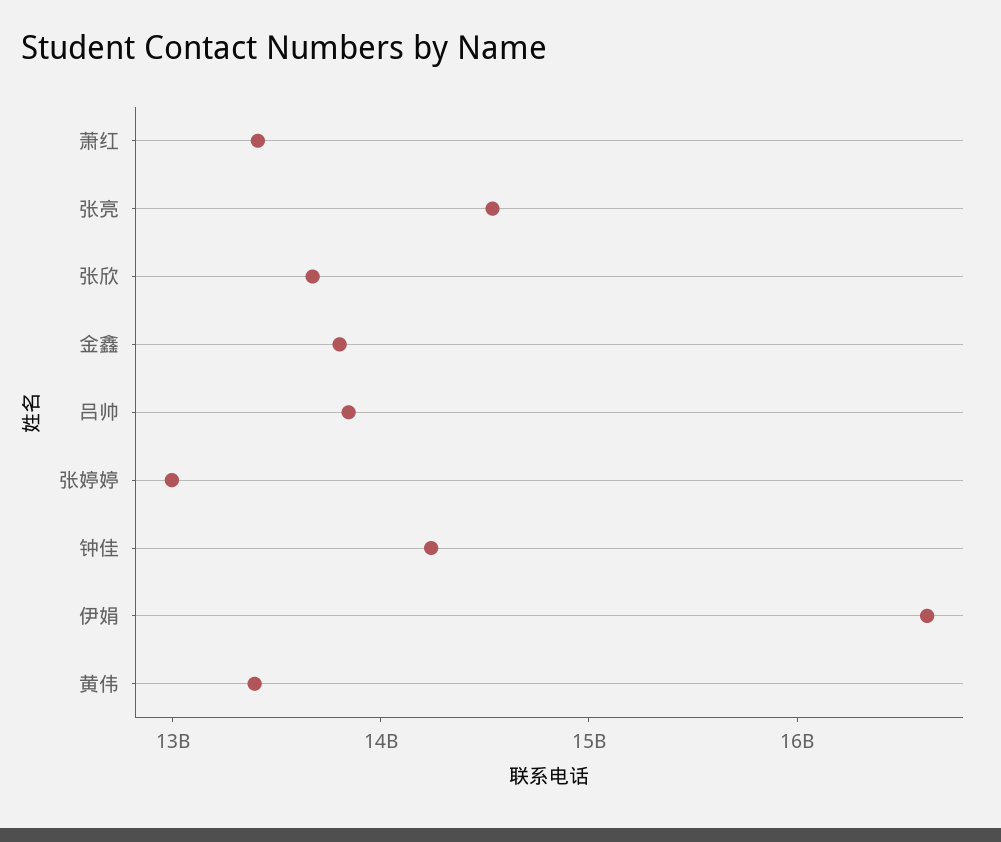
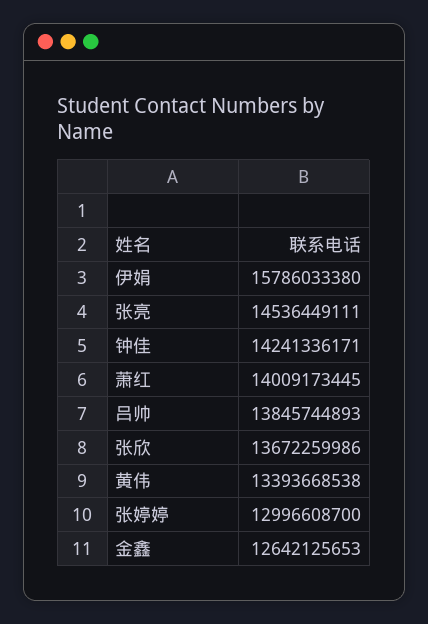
萧红: 13400000000 -> 14009173445
金鑫: 13800000000 -> 12642125653
伊娟: 16600000000 -> 15786033380

